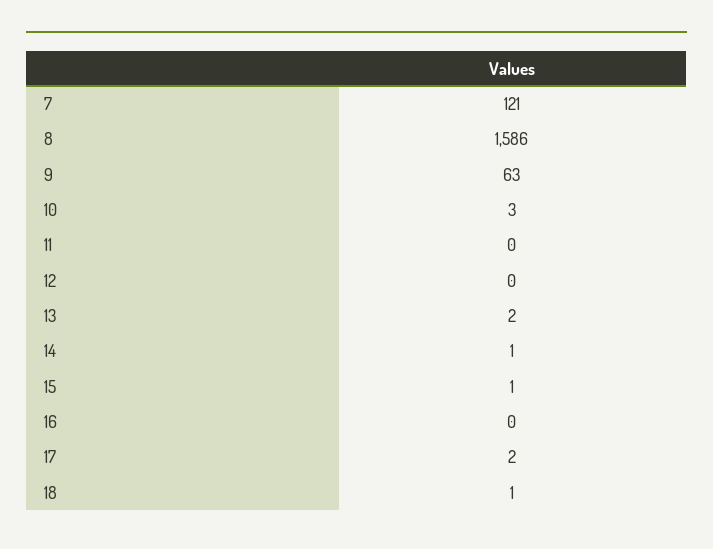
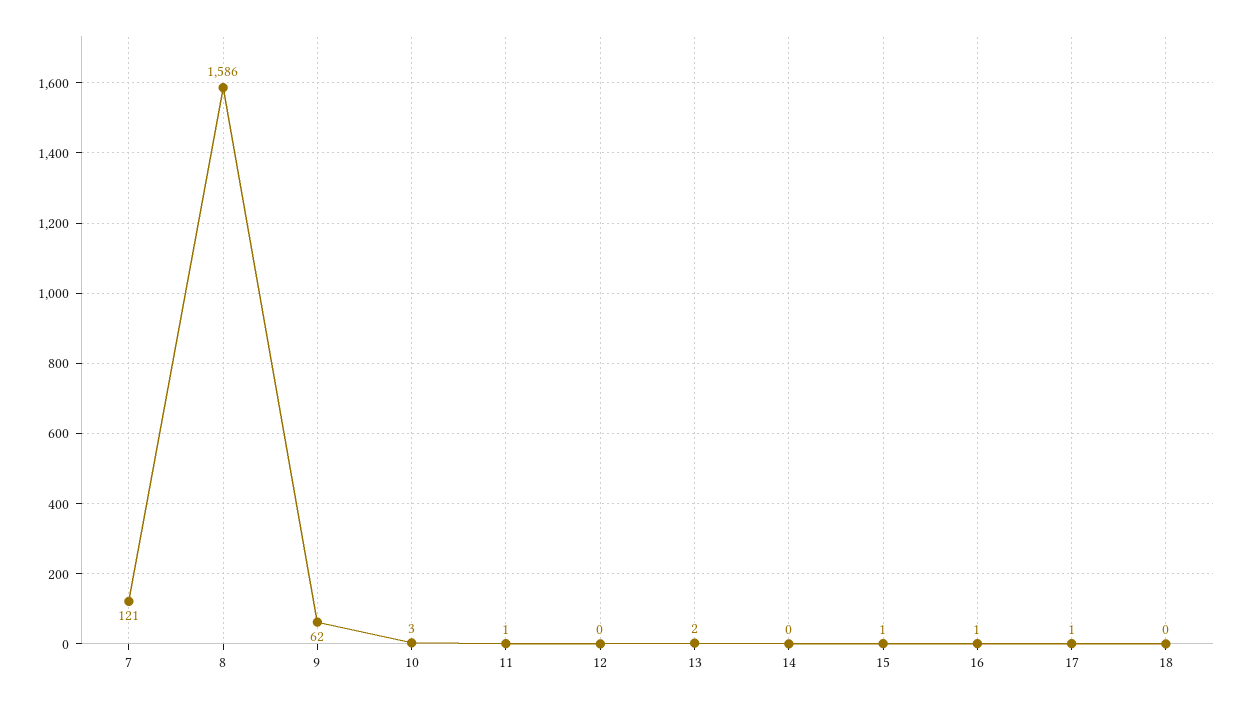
9: 63 -> 62
11: 0 -> 1
14: 1 -> 0
16: 0 -> 1
17: 2 -> 1
18: 1 -> 0

